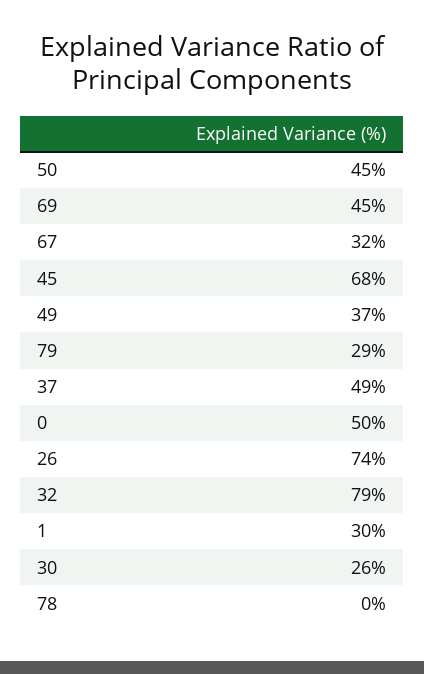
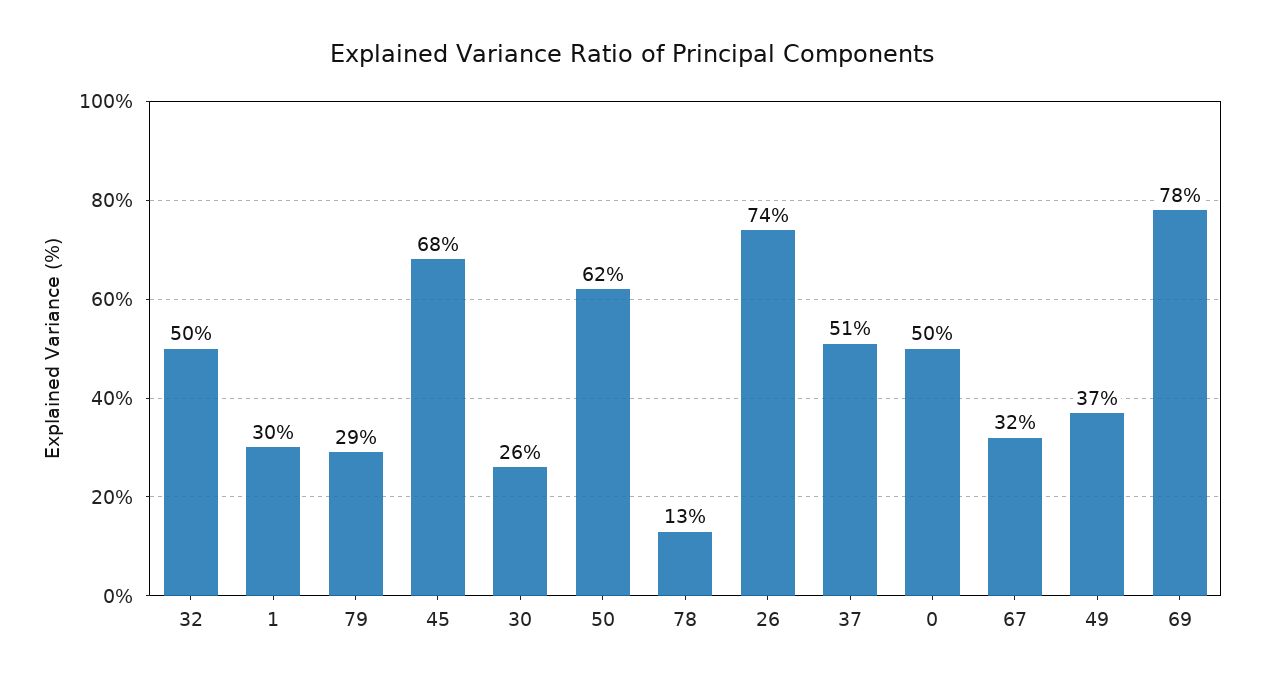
50: 45 -> 62
69: 45 -> 78
37: 49 -> 51
32: 79 -> 50
78: 0 -> 13

